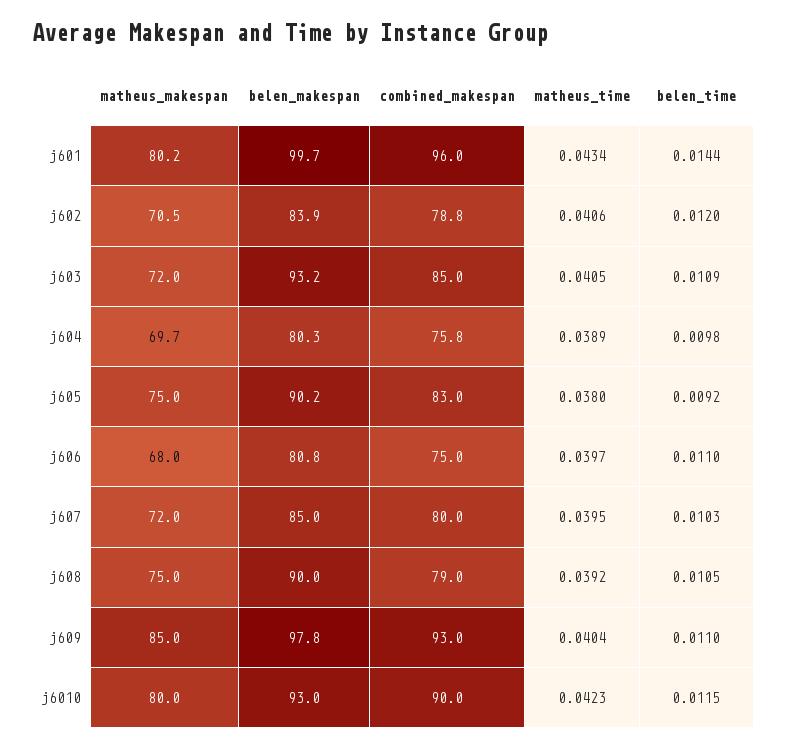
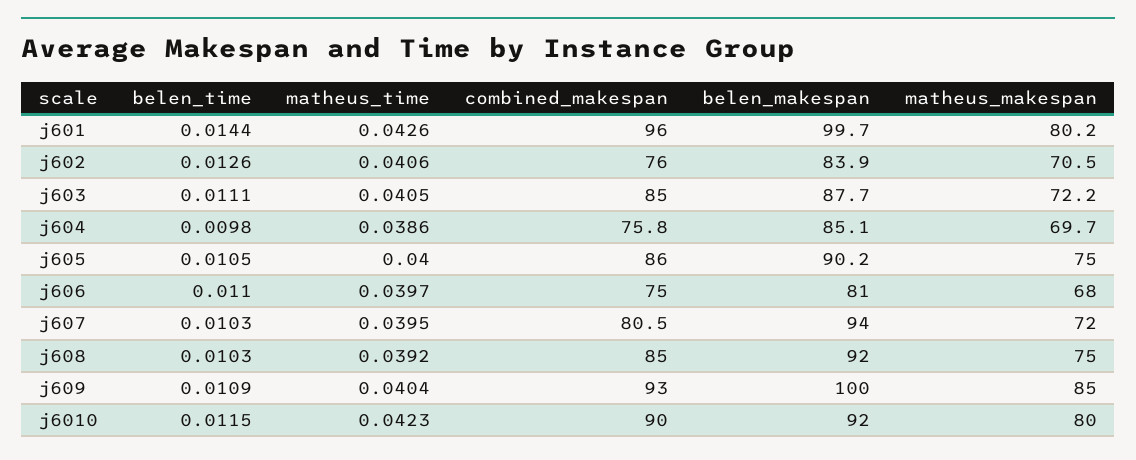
matheus_time, j601: 0.0434 -> 0.0426
combined_makespan, j602: 78.8 -> 76
belen_time, j602: 0.012 -> 0.0126
matheus_makespan, j603: 72 -> 72.2
belen_makespan, j603: 93.2 -> 87.7
belen_time, j603: 0.0109 -> 0.0111
belen_makespan, j604: 80.3 -> 85.1
matheus_time, j604: 0.0389 -> 0.0386
combined_makespan, j605: 83 -> 86
matheus_time, j605: 0.038 -> 0.04
belen_time, j605: 0.0092 -> 0.0105
belen_makespan, j606: 80.8 -> 81
belen_makespan, j607: 85 -> 94
combined_makespan, j607: 80 -> 80.5
belen_makespan, j608: 90 -> 92
combined_makespan, j608: 79 -> 85
belen_time, j608: 0.0105 -> 0.0103
belen_makespan, j609: 97.8 -> 100
belen_time, j609: 0.011 -> 0.0109
belen_makespan, j6010: 93 -> 92

